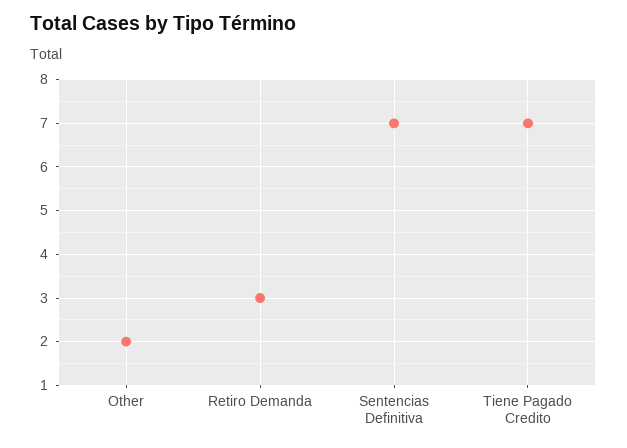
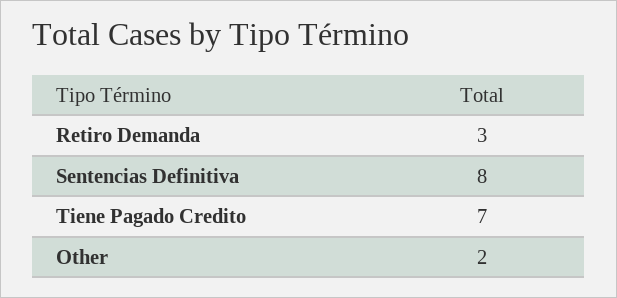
Sentencias Definitiva: 7 -> 8

